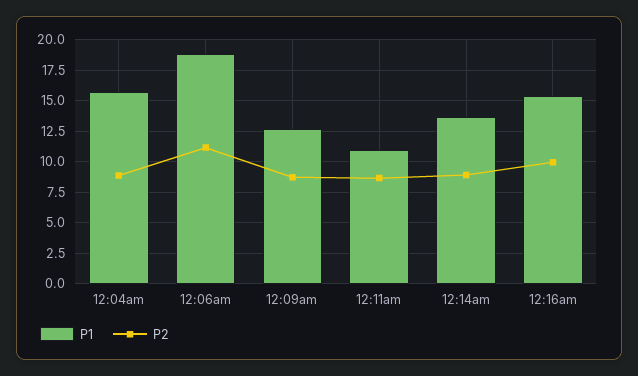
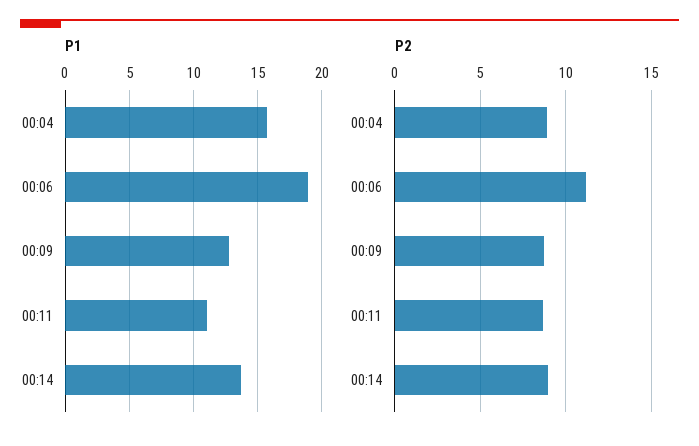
P1, 12:16am: 15.5 -> none
P2, 12:16am: 10 -> none

